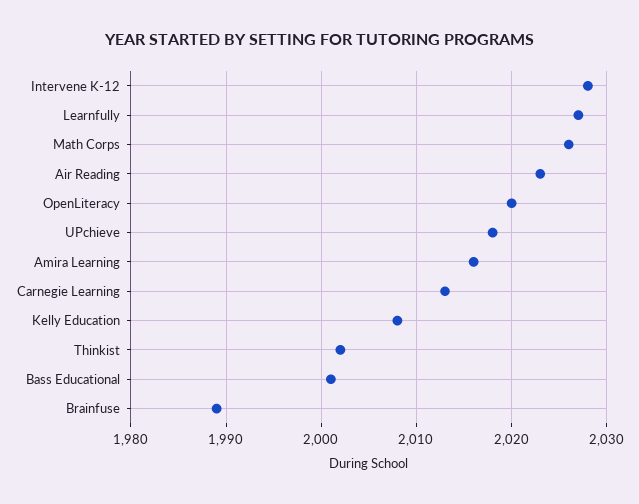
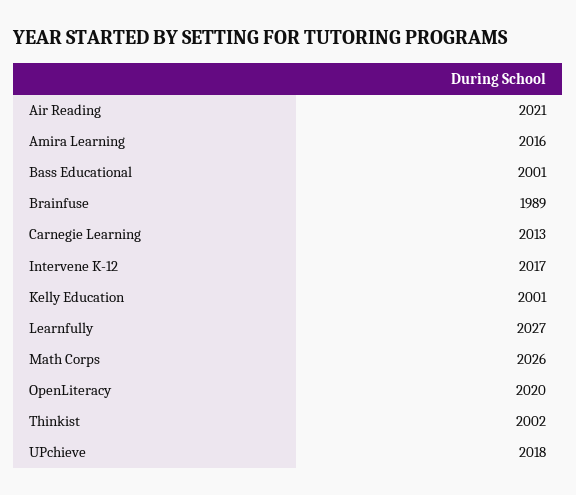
Intervene K-12: 2028 -> 2017
Air Reading: 2023 -> 2021
Kelly Education: 2008 -> 2001

